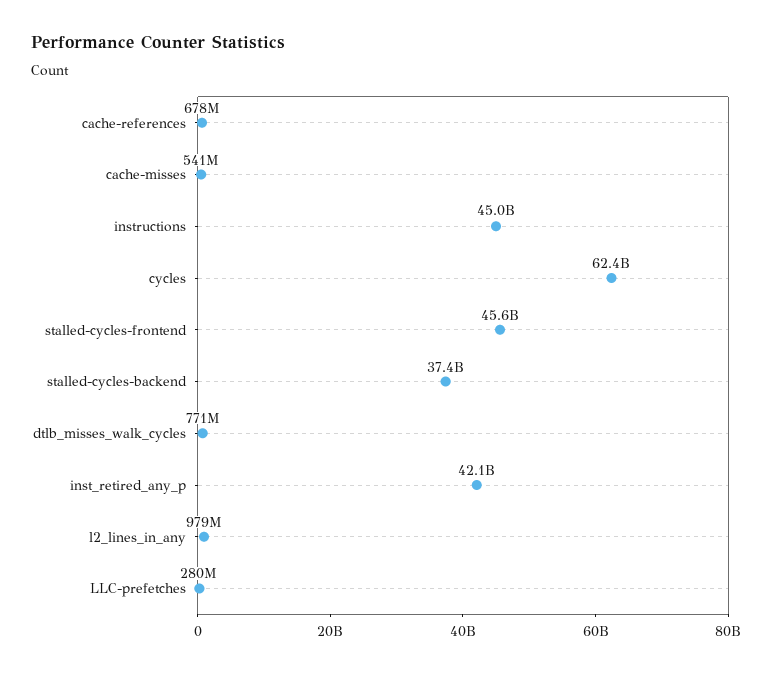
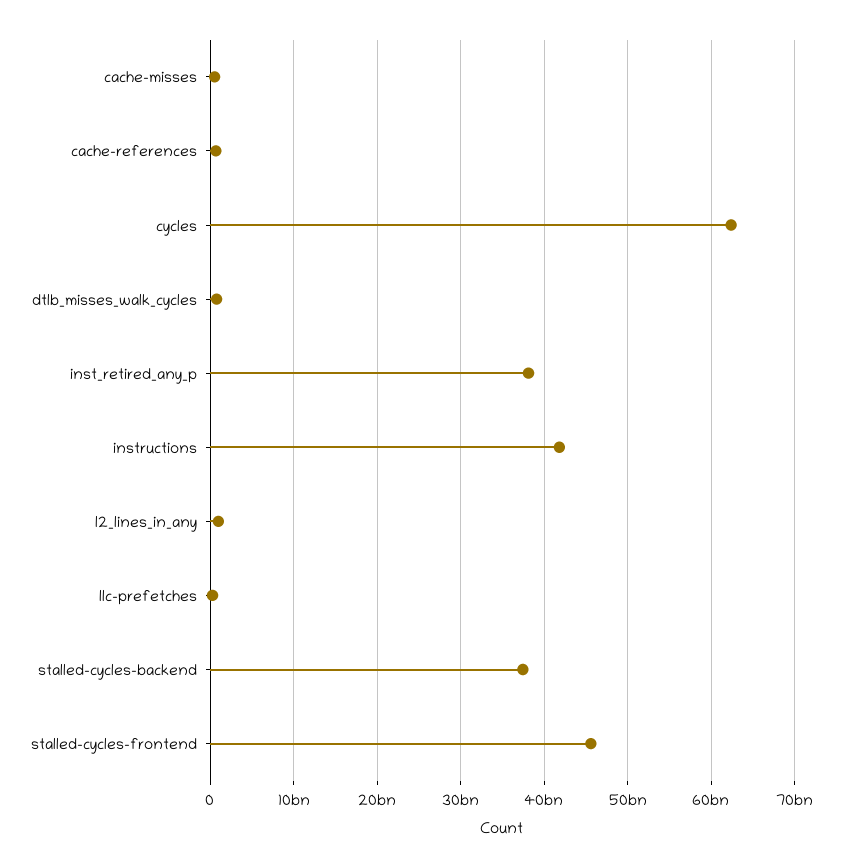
instructions: 45000000000 -> 42000000000
inst_retired_any_p: 42100000000 -> 38000000000

